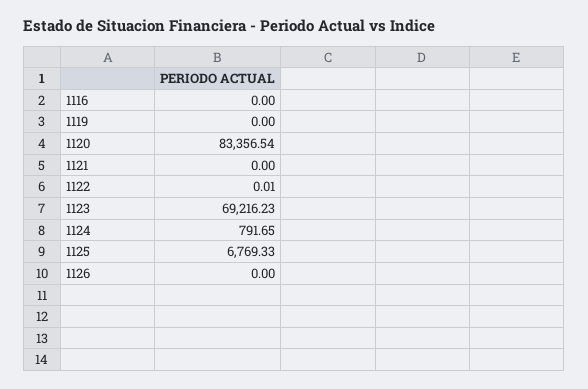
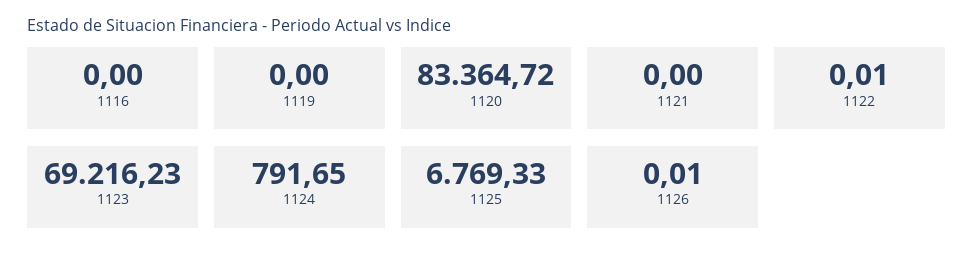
1120: 83356.54 -> 83364.72
1126: 0 -> 0.01

